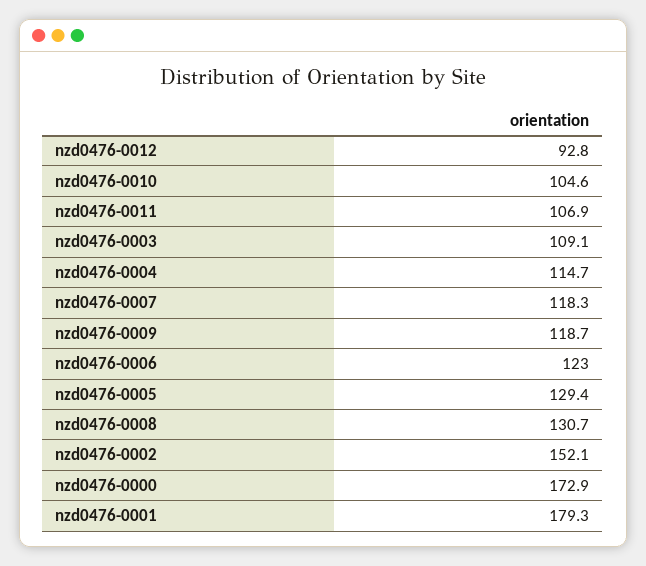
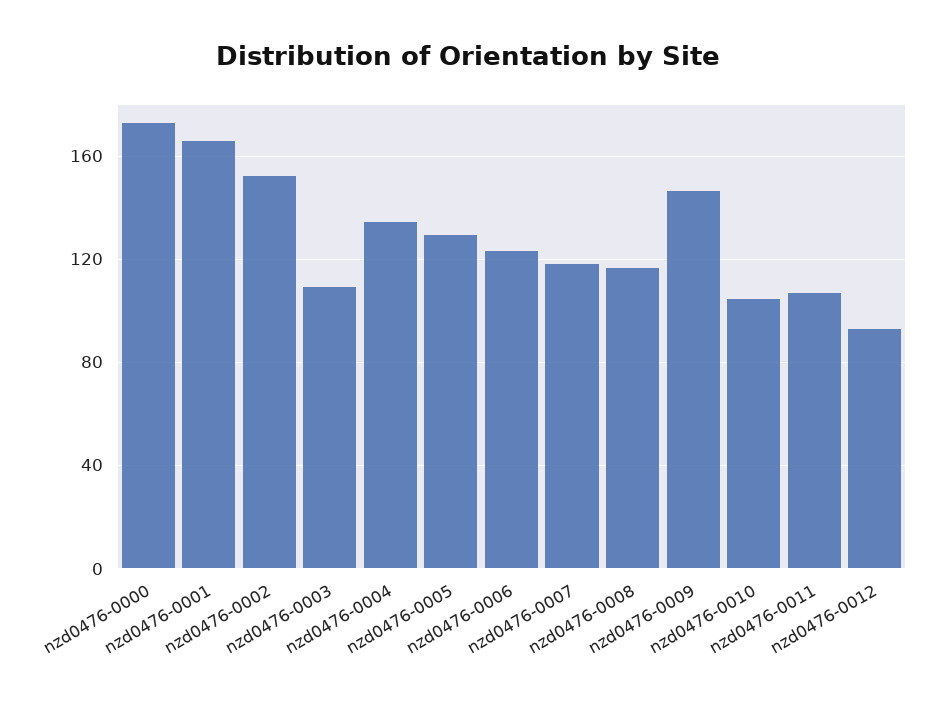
nzd0476-0004: 114.7 -> 135
nzd0476-0009: 118.7 -> 145
nzd0476-0008: 130.7 -> 115
nzd0476-0001: 179.3 -> 165

